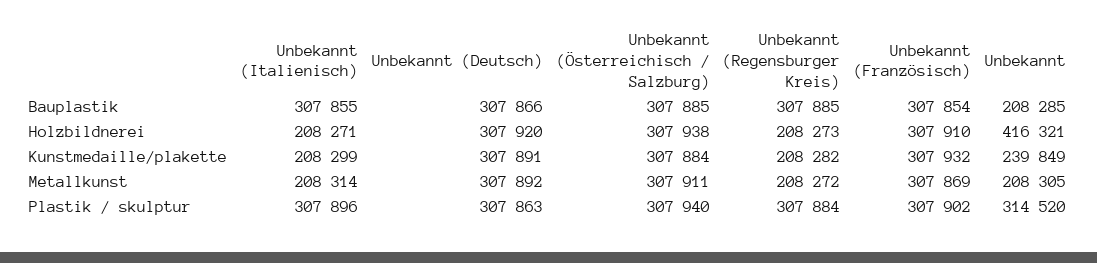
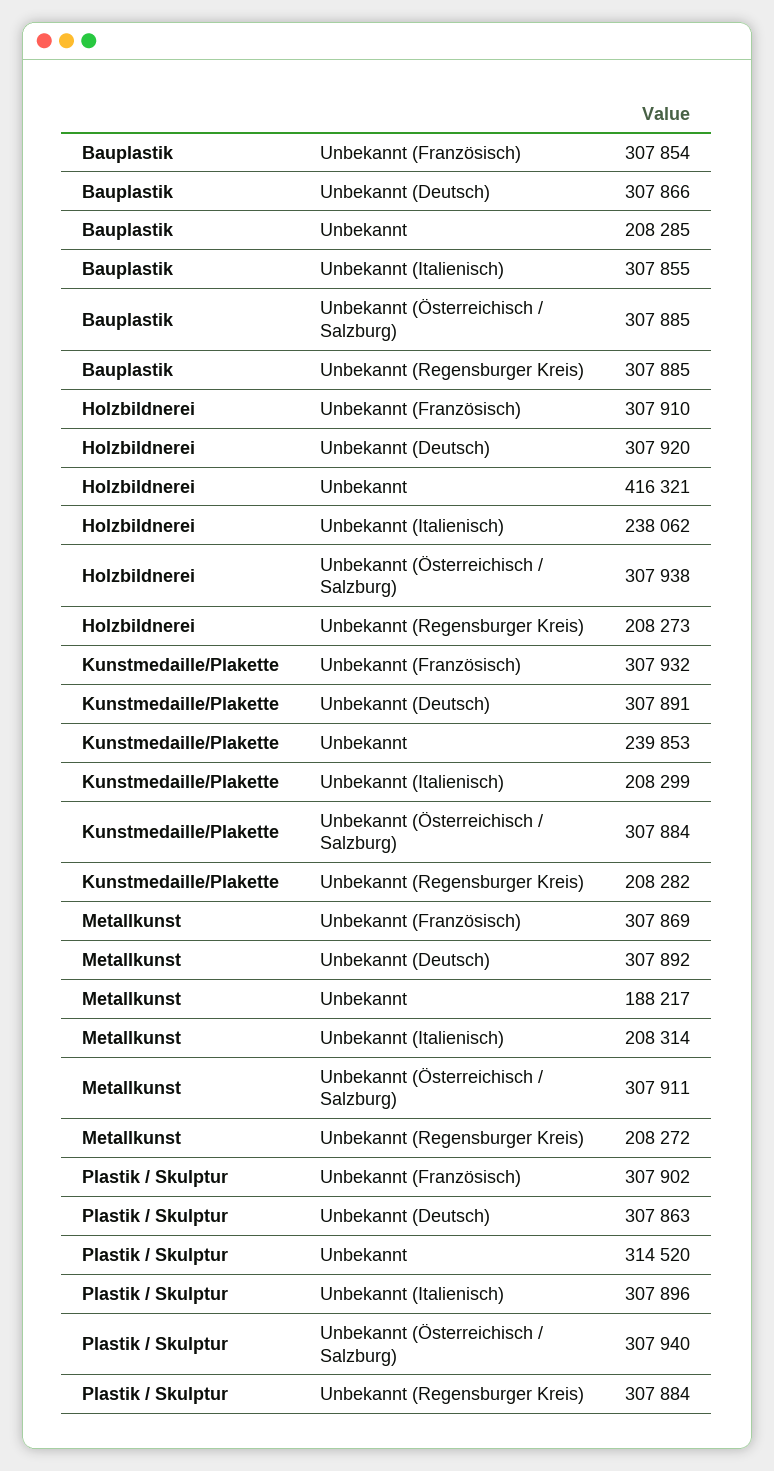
Unbekannt (Italienisch), Holzbildnerei: 208271 -> 238062
Unbekannt, Kunstmedaille/plakette: 239849 -> 239853
Unbekannt, Metallkunst: 208305 -> 188217

